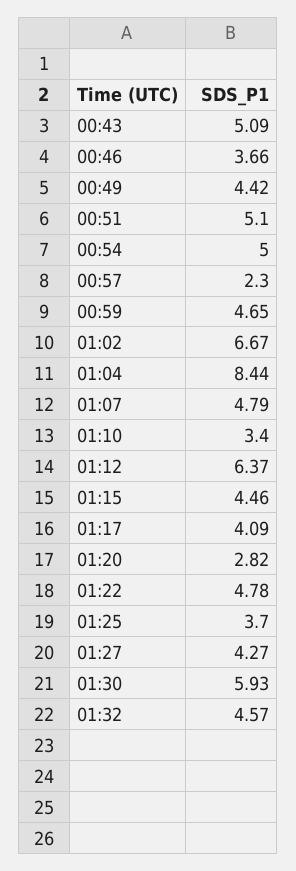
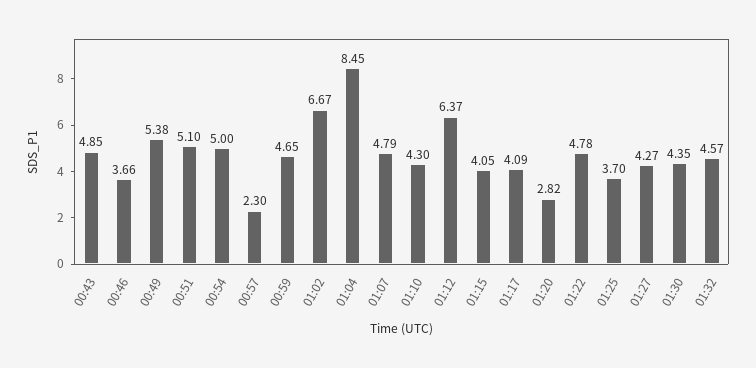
00:43: 5.09 -> 4.85
00:49: 4.42 -> 5.38
01:04: 8.44 -> 8.45
01:10: 3.4 -> 4.3
01:15: 4.46 -> 4.05
01:30: 5.93 -> 4.35

